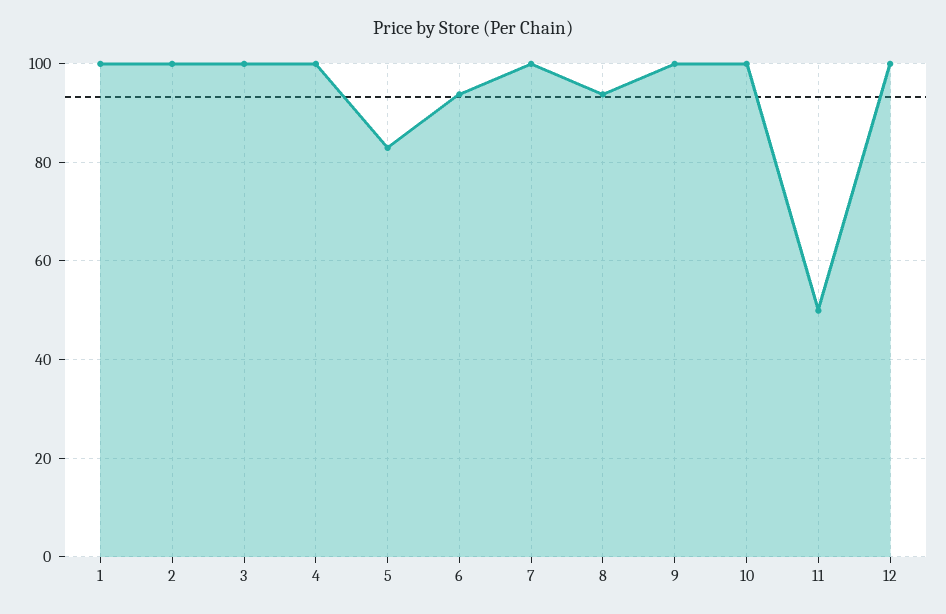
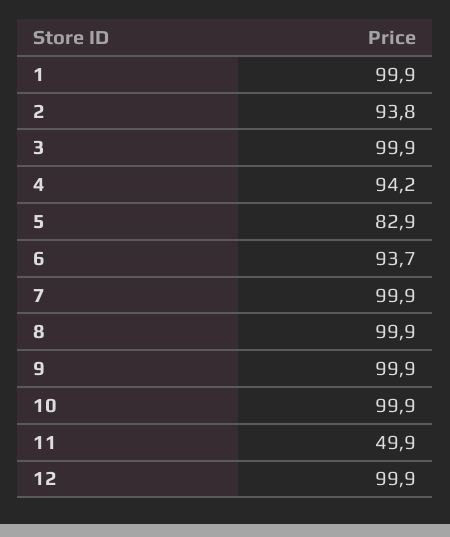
2: 100 -> 93.8
4: 100 -> 94.2
8: 94 -> 99.9

